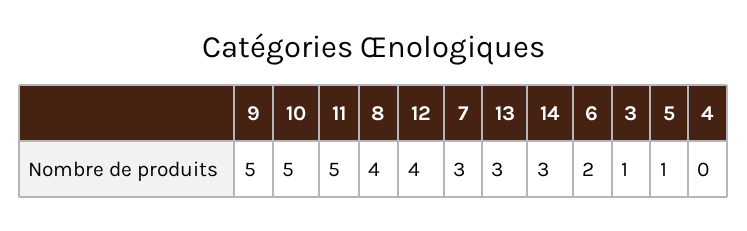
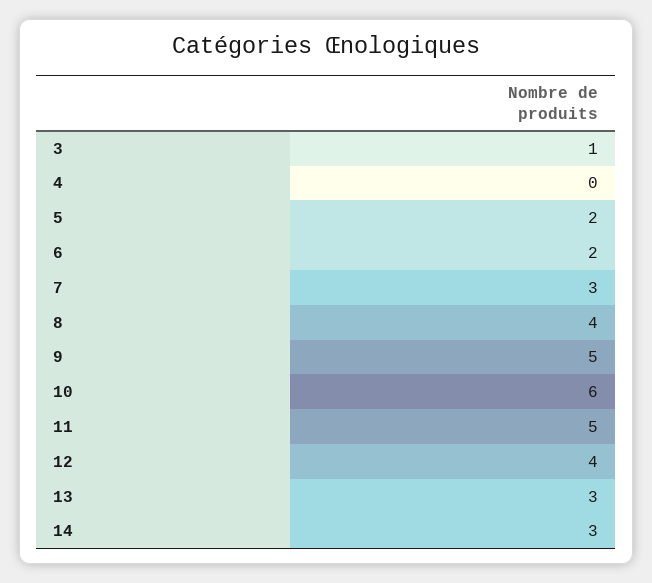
10: 5 -> 6
5: 1 -> 2

